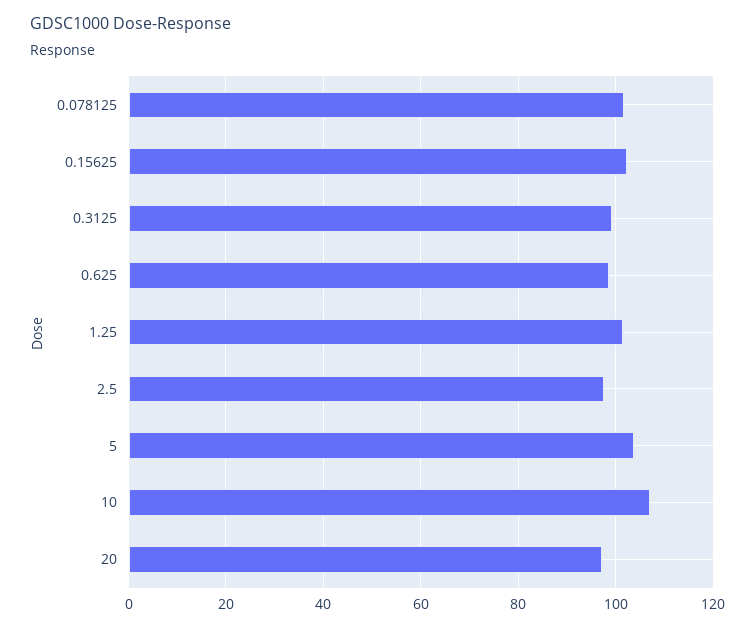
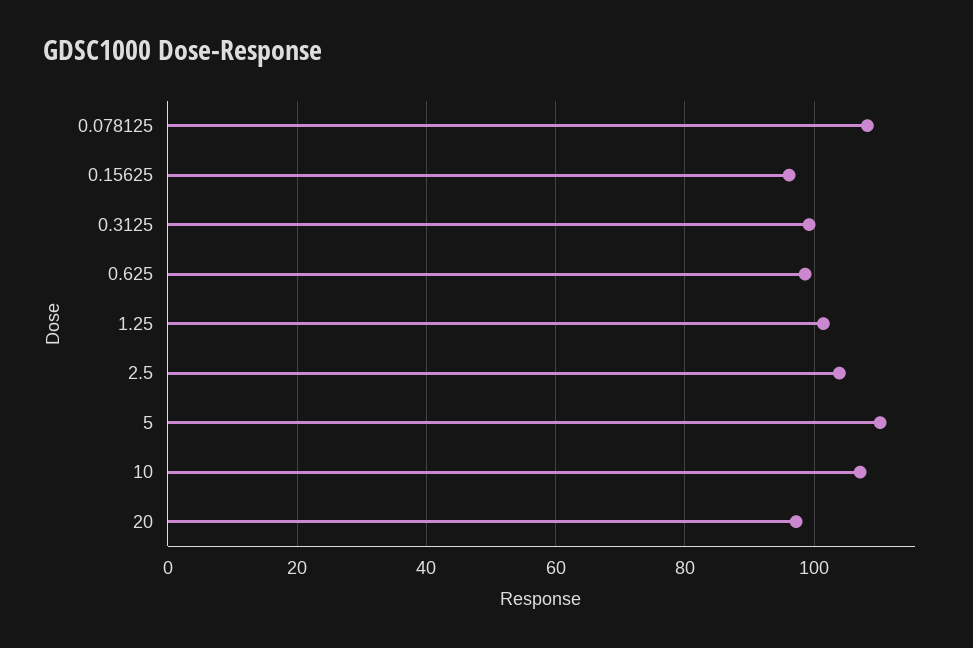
0.078125: 102 -> 108
0.15625: 102 -> 96
2.5: 98 -> 104
5: 104 -> 110

